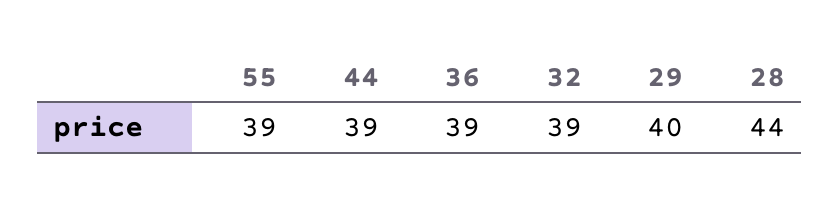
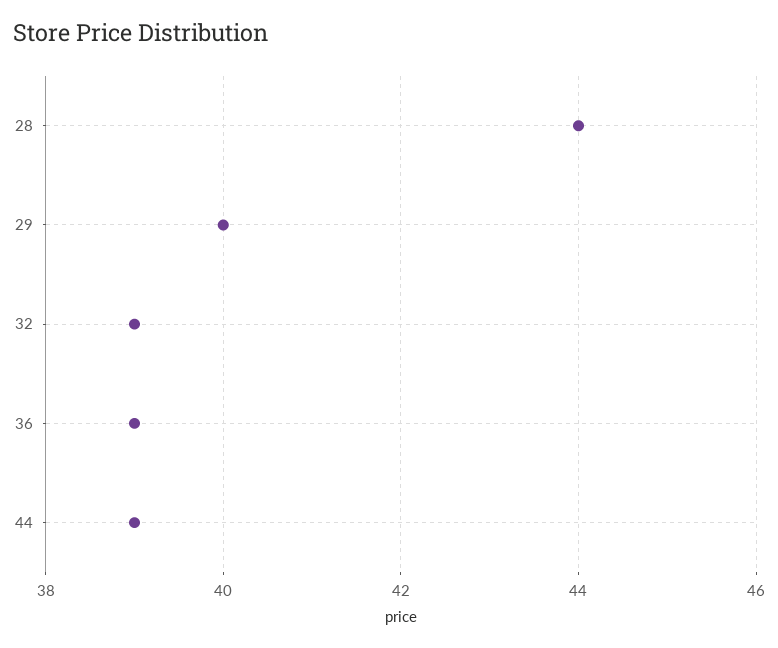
55: 39 -> none

